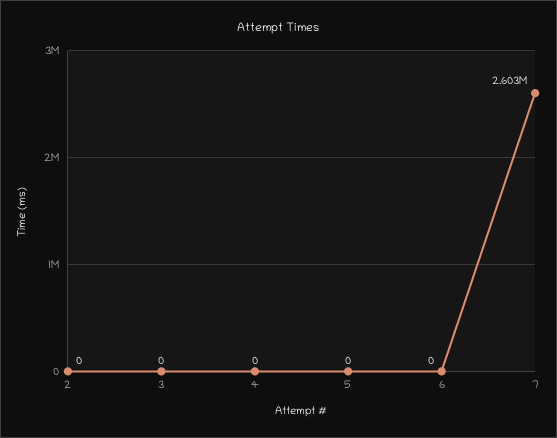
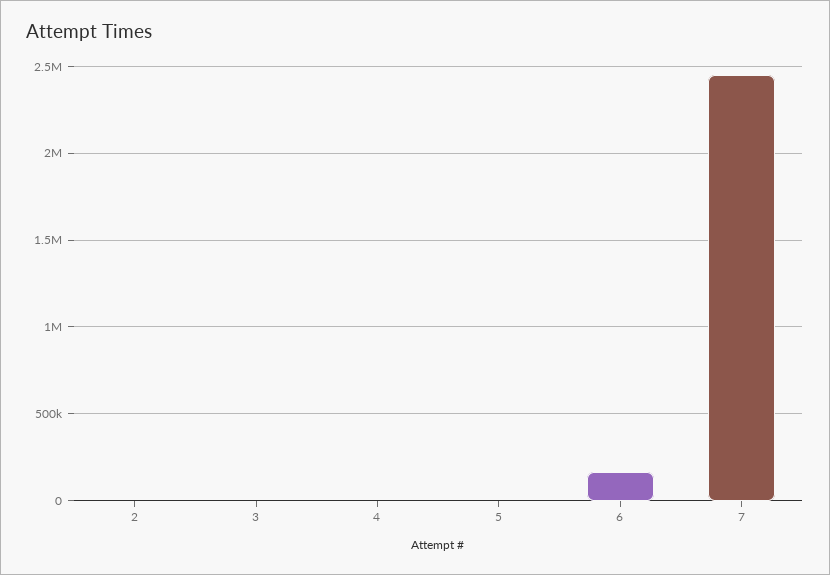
6: 0 -> 150000
7: 2603000 -> 2450000

